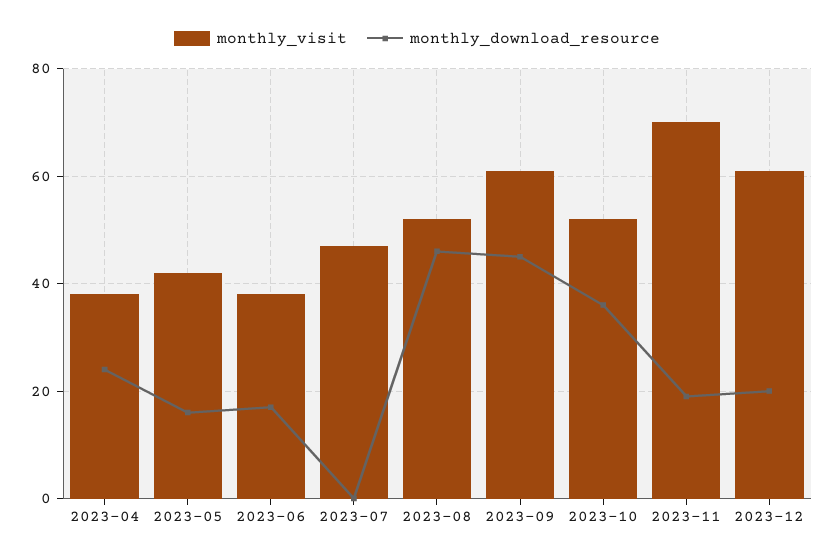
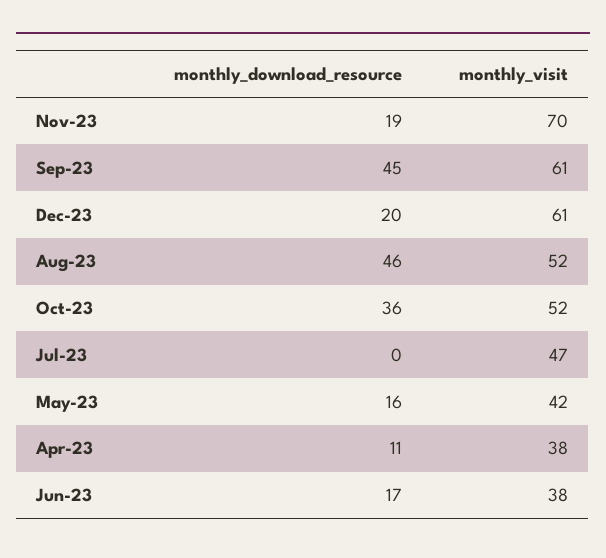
monthly_download_resource, 2023-04: 25 -> 11

